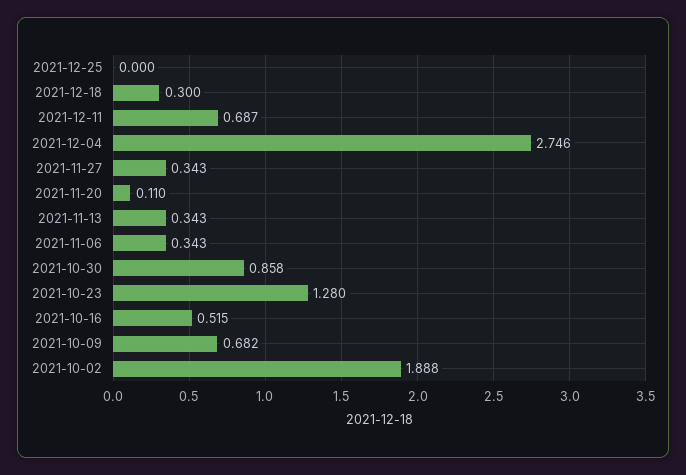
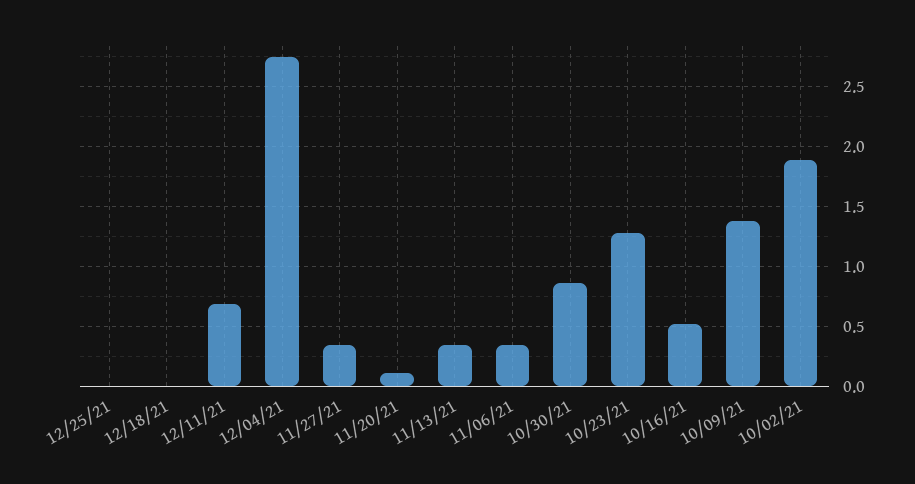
2021-12-18: 0.3 -> 0
2021-10-09: 0.682 -> 1.4

